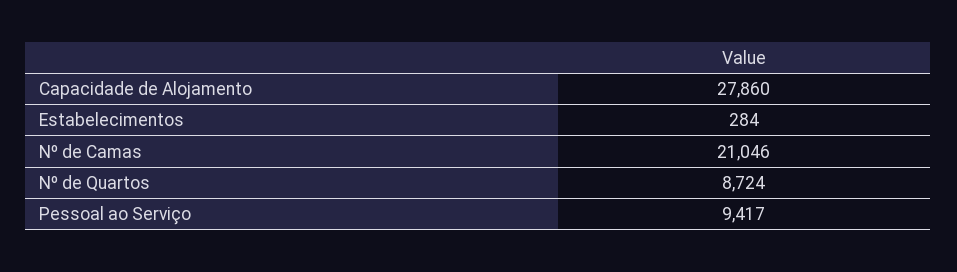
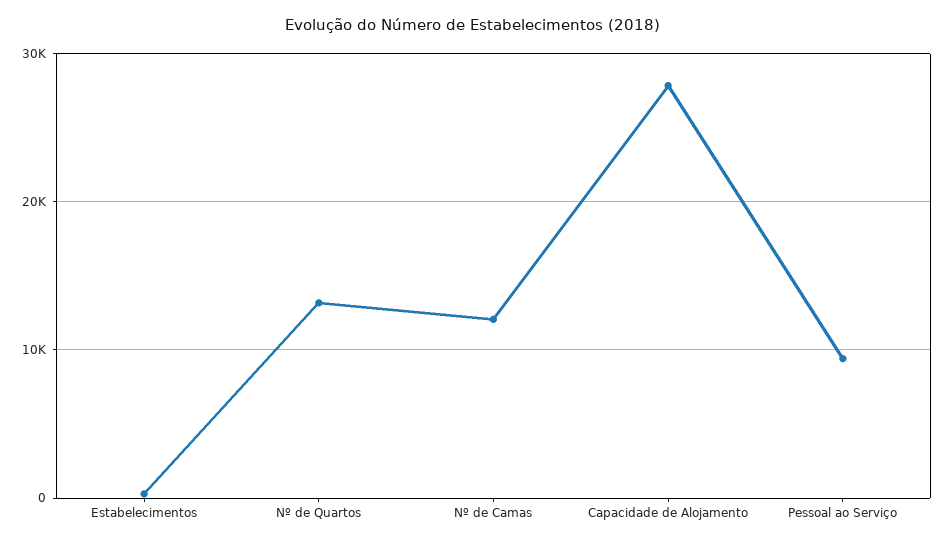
Nº de Camas: 21046 -> 12000
Nº de Quartos: 8724 -> 13000

